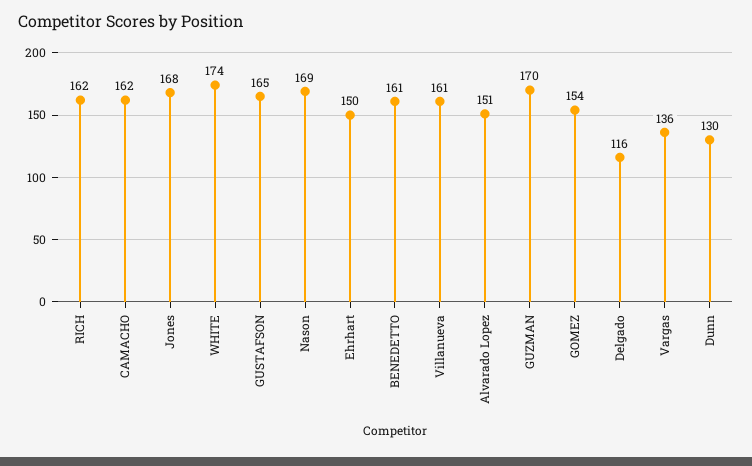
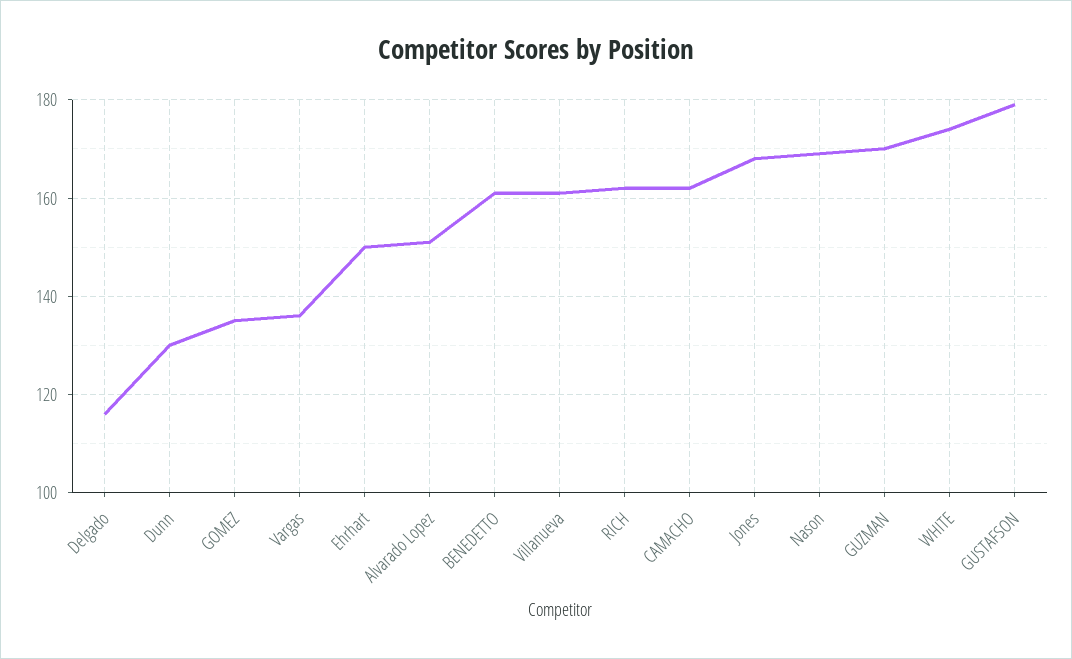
GUSTAFSON: 165 -> 180
GOMEZ: 154 -> 135

